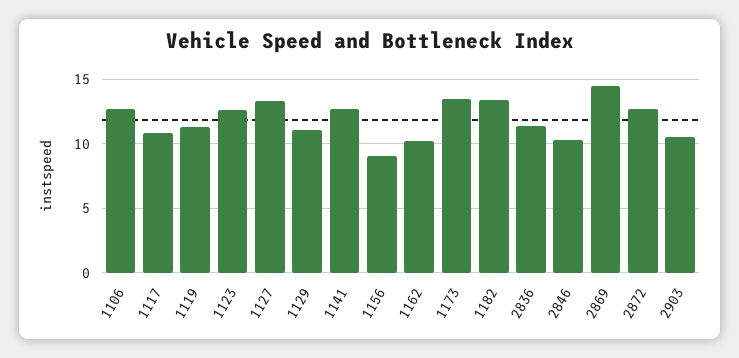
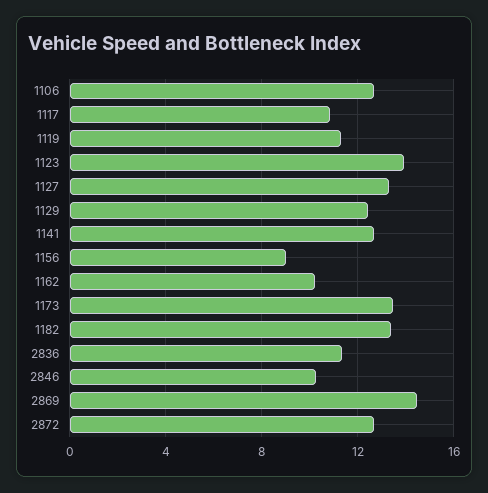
1123: 12.5 -> 14
1129: 11 -> 12.5
2903: 10.5 -> none

